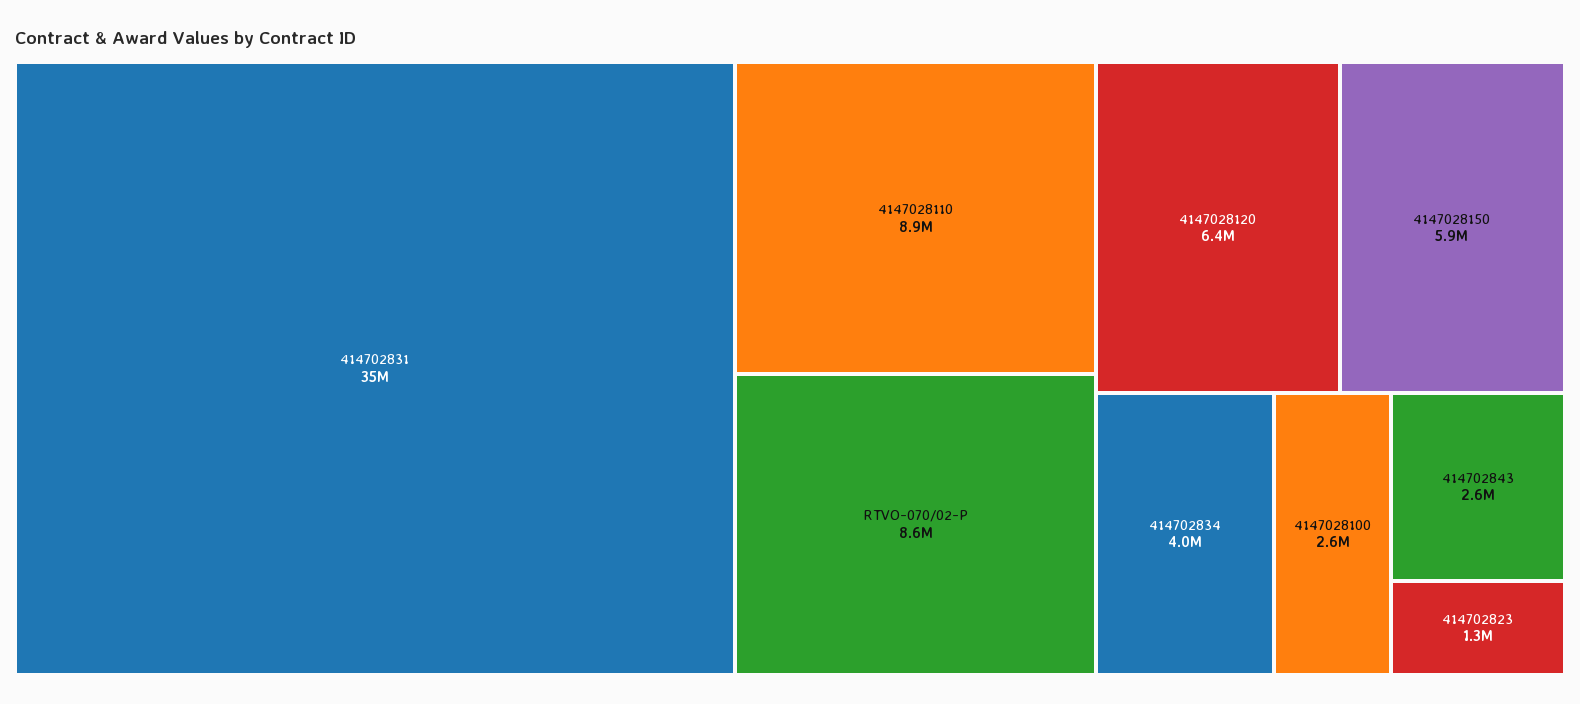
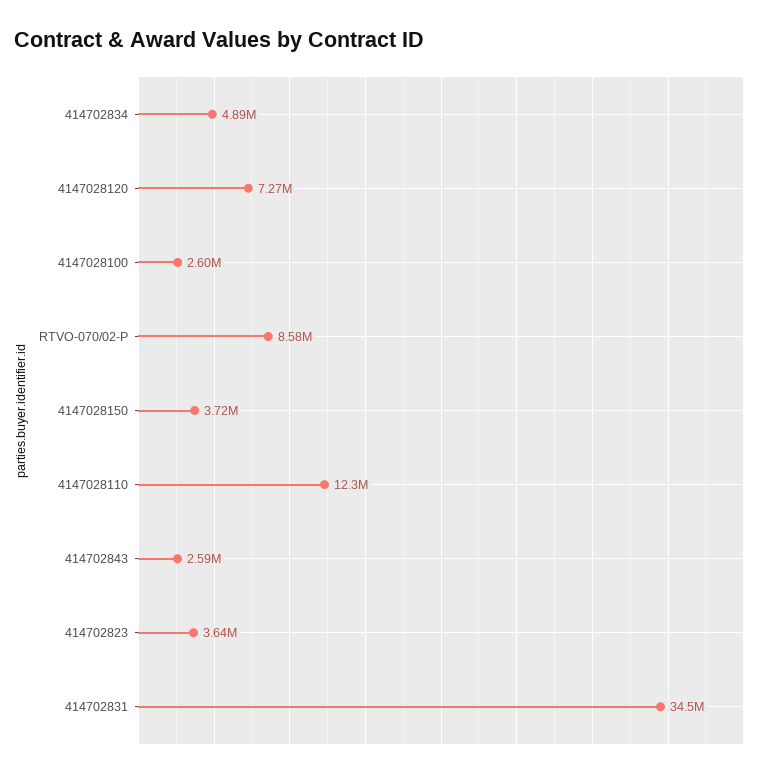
4147028110: 8900000 -> 12300000
4147028120: 6400000 -> 7270000
4147028150: 5900000 -> 3720000
414702834: 4000000 -> 4890000
414702823: 1300000 -> 3640000

